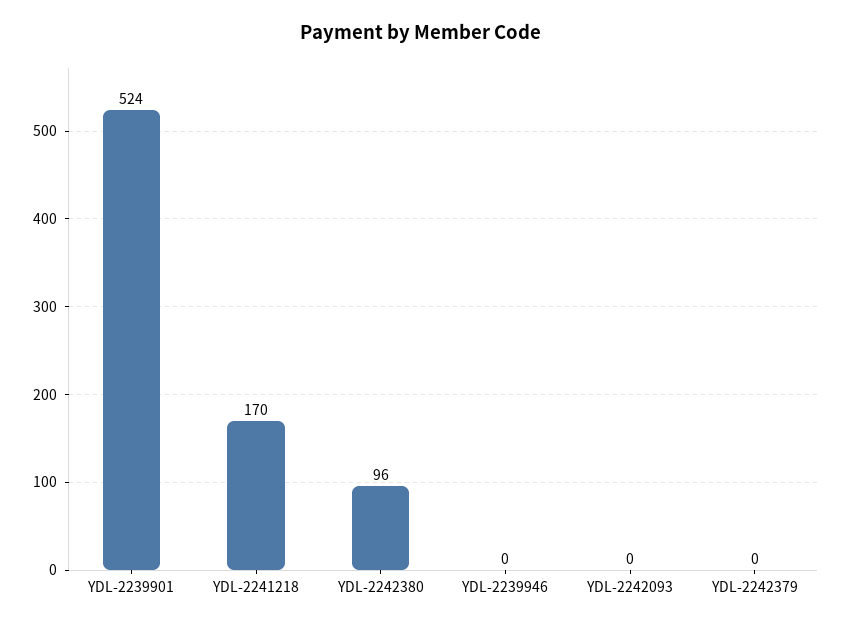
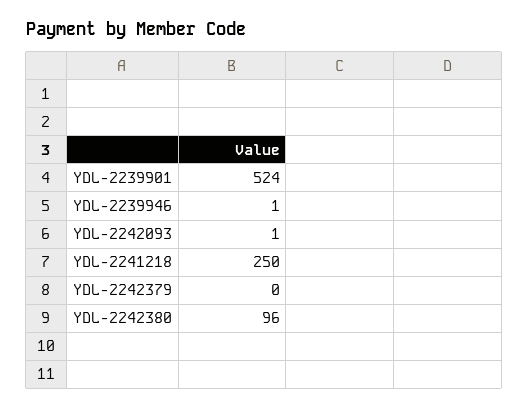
YDL-2241218: 170 -> 250
YDL-2239946: 0 -> 1
YDL-2242093: 0 -> 1

